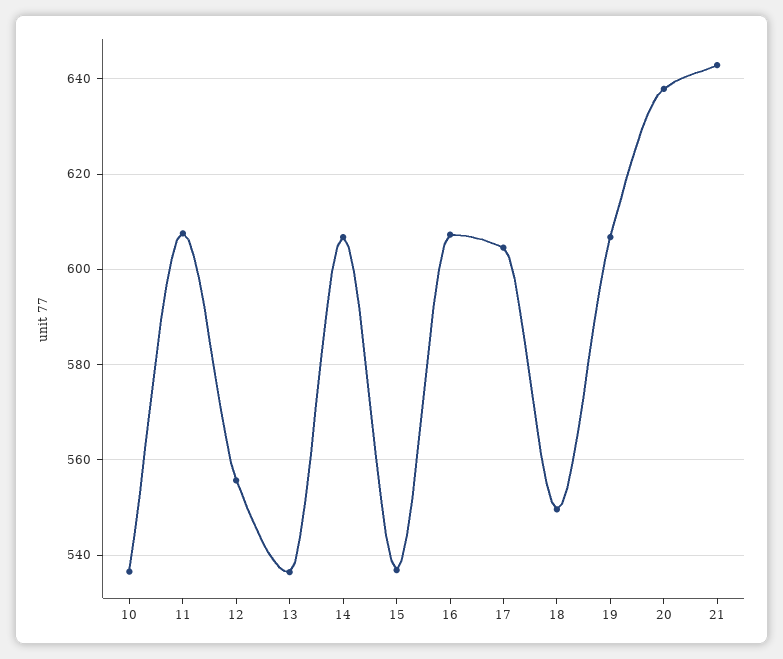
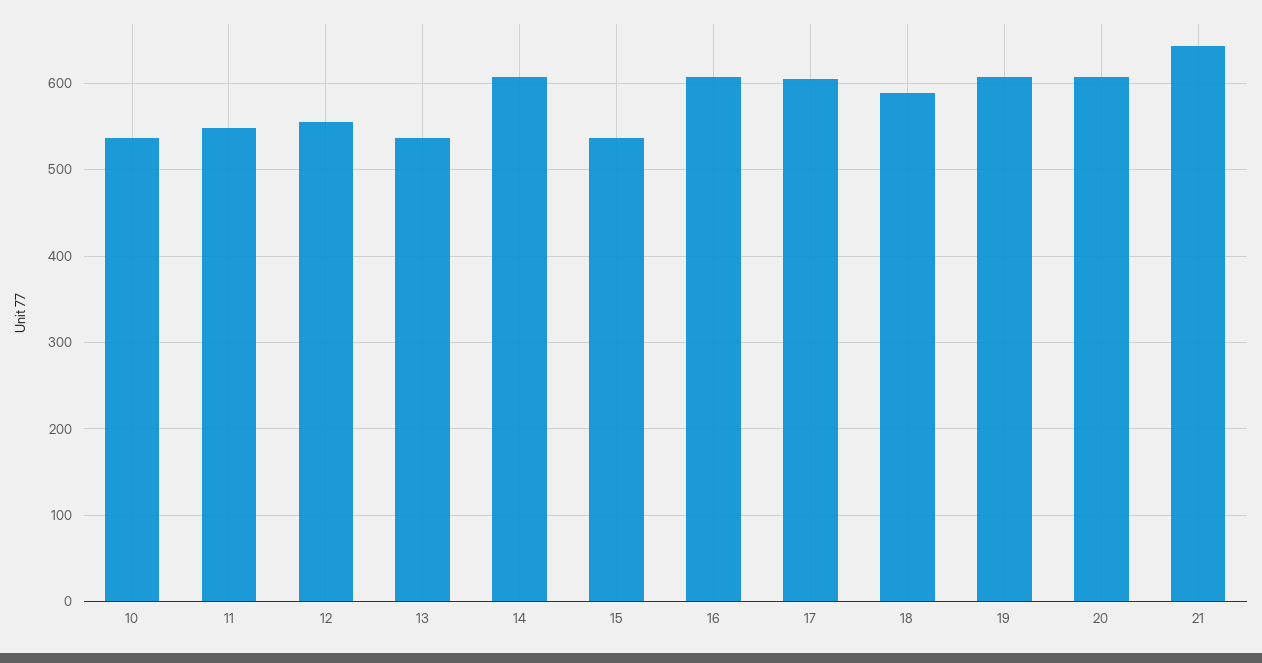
11: 608 -> 550
18: 550 -> 590
20: 638 -> 610

